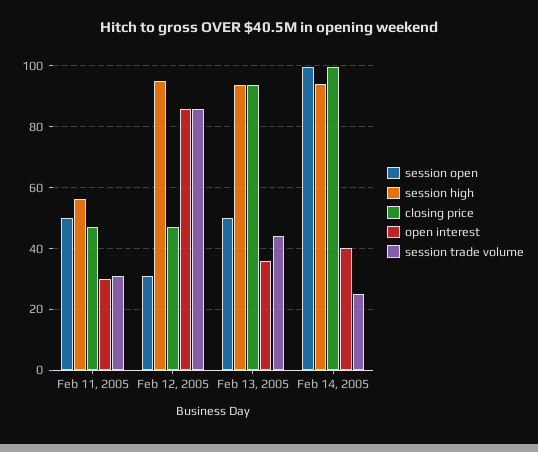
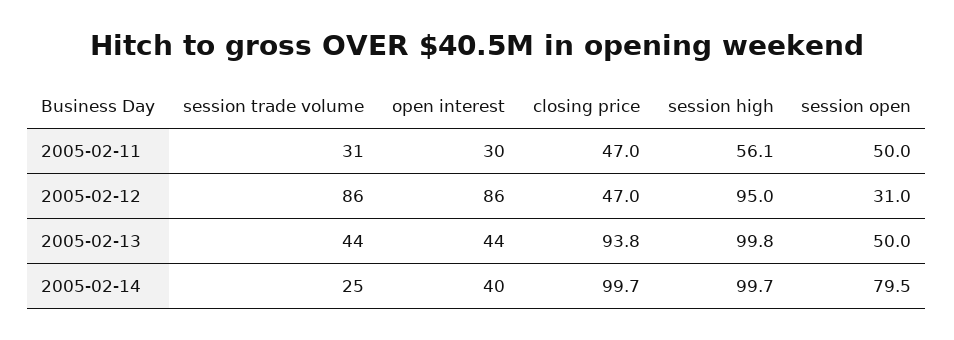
session high, Feb 13, 2005: 94 -> 99.8
open interest, Feb 13, 2005: 36 -> 44
session open, Feb 14, 2005: 100 -> 79.5
session high, Feb 14, 2005: 94 -> 99.7

